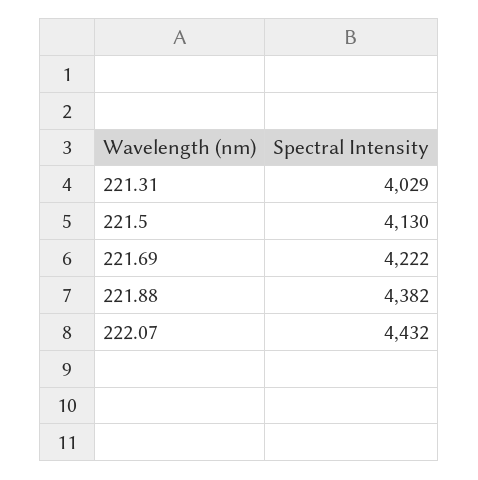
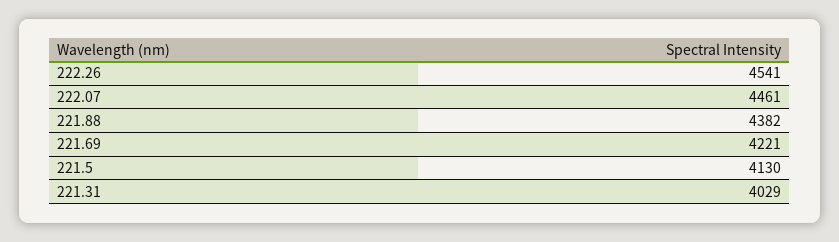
221.69: 4222 -> 4221
222.07: 4432 -> 4461
222.26: none -> 4541

